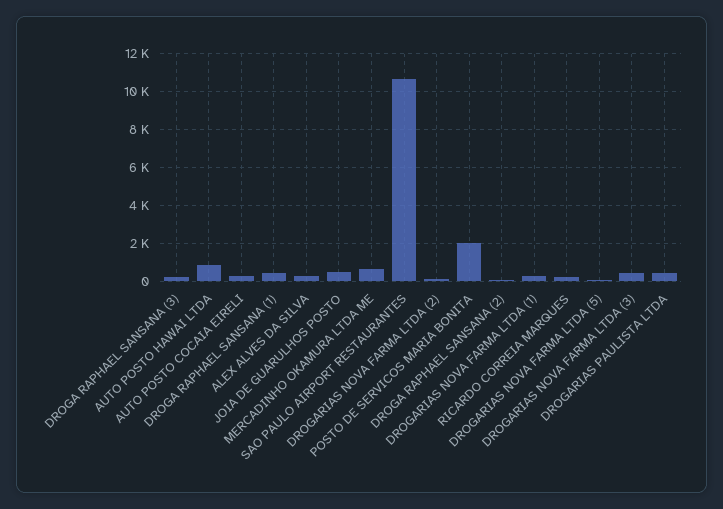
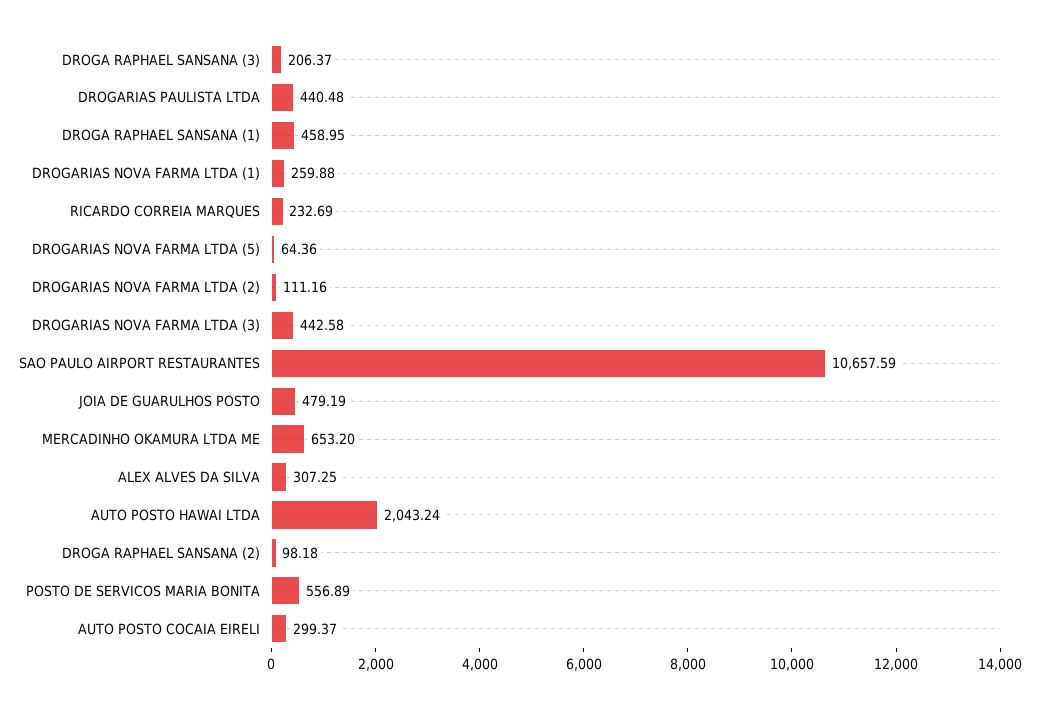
AUTO POSTO HAWAI LTDA: 1000 -> 2043.24
POSTO DE SERVICOS MARIA BONITA: 2000 -> 556.89

